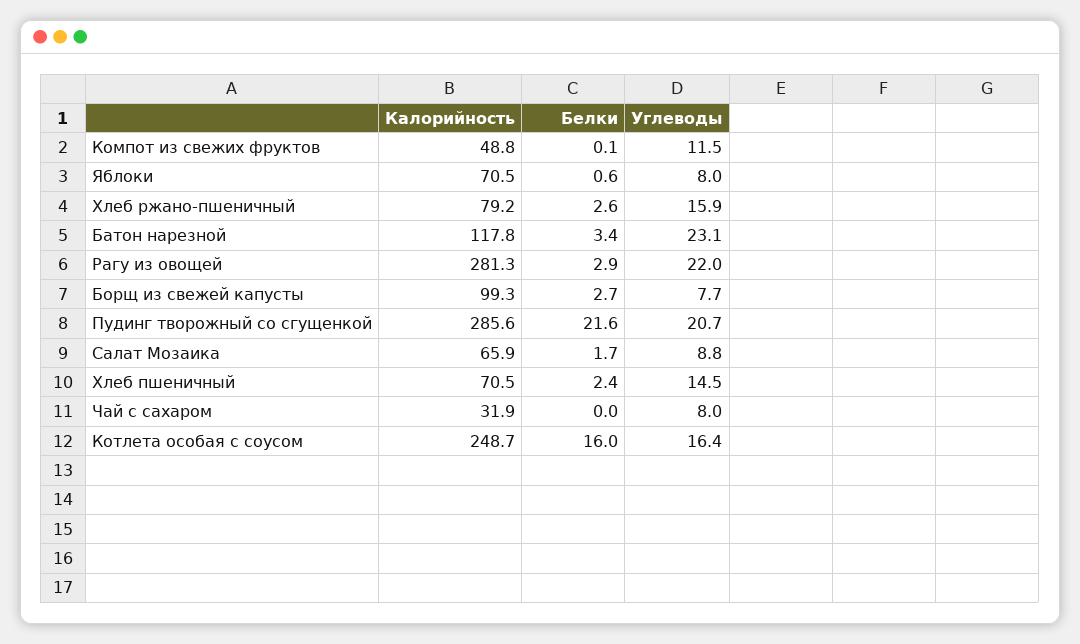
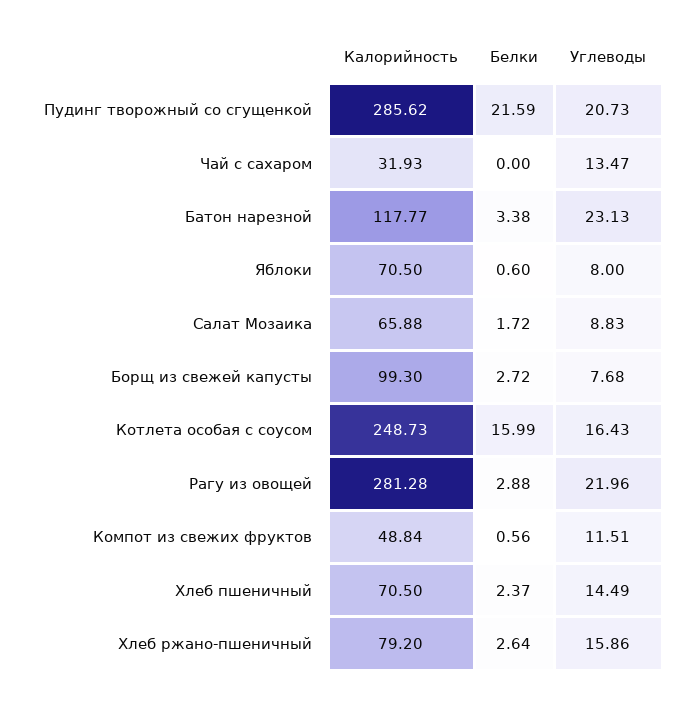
Белки, Компот из свежих фруктов: 0.1 -> 0.56
Углеводы, Чай с сахаром: 8 -> 13.47

